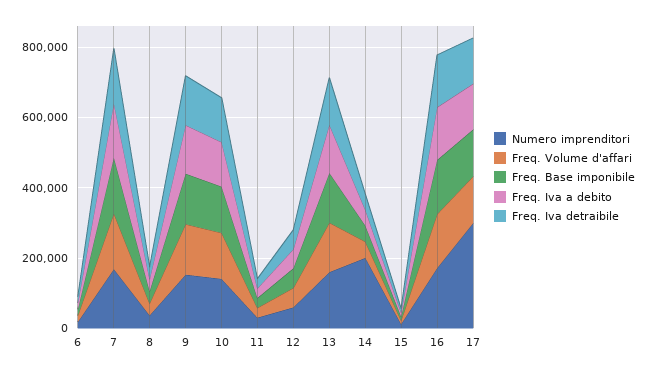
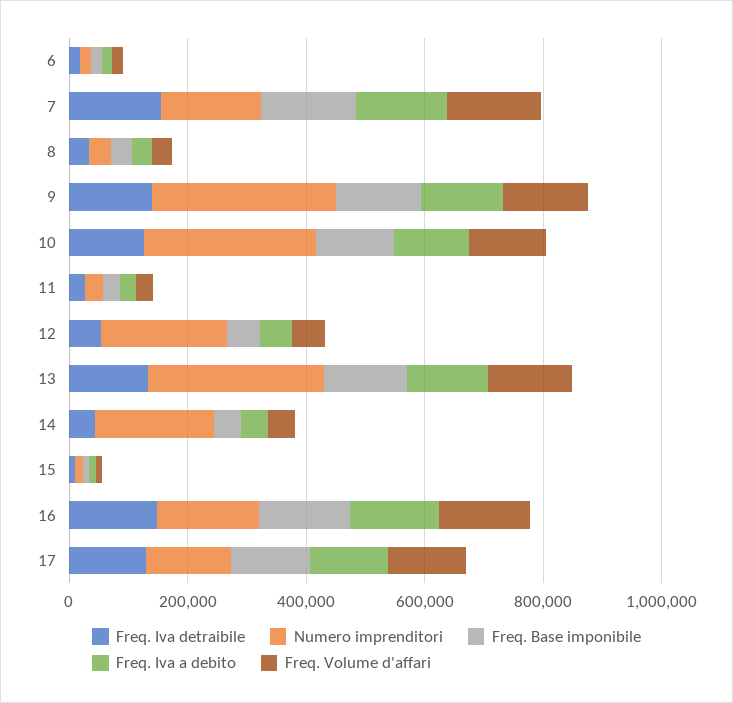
Numero imprenditori, 9: 150000 -> 300000
Numero imprenditori, 10: 150000 -> 300000
Numero imprenditori, 12: 50000 -> 200000
Numero imprenditori, 13: 150000 -> 300000
Numero imprenditori, 17: 300000 -> 150000

